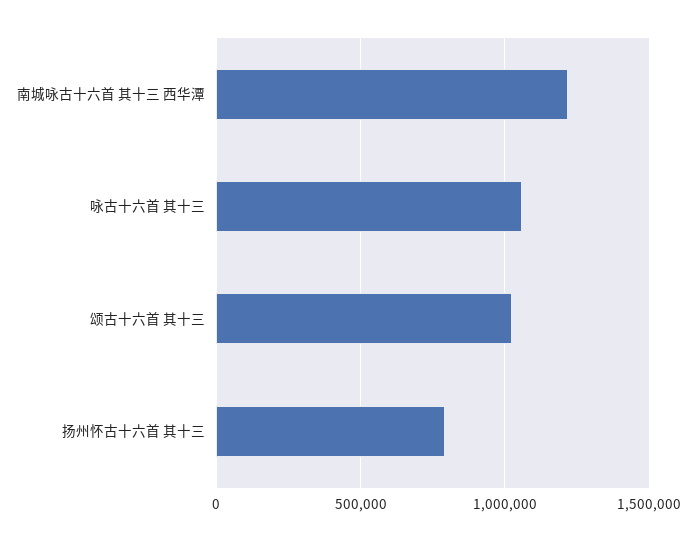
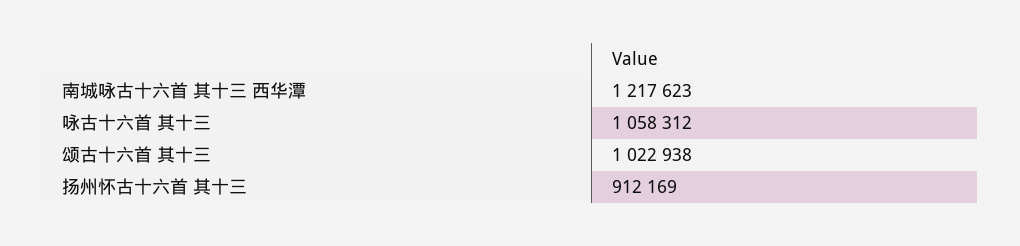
扬州怀古十六首 其十三: 800000 -> 912169

